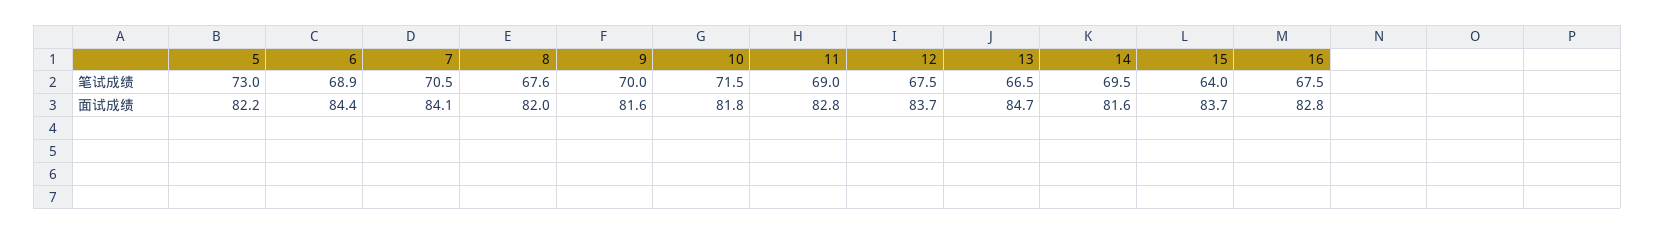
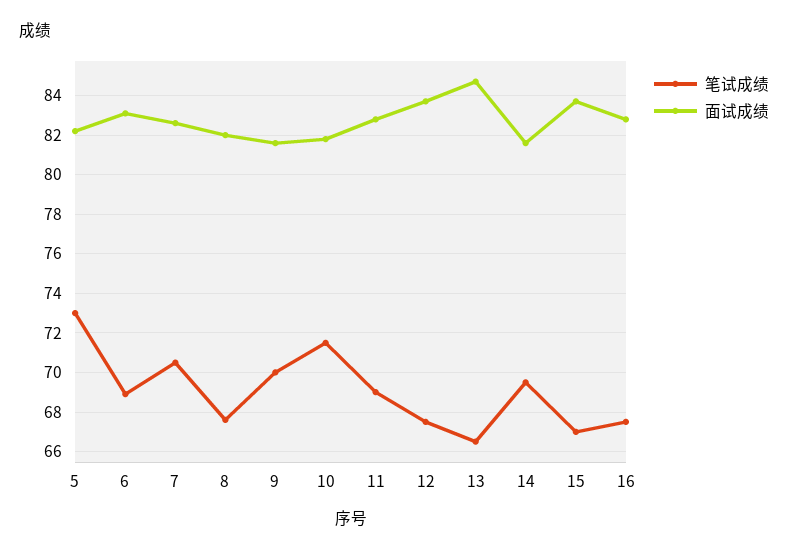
笔试成绩, 15: 64 -> 67
面试成绩, 6: 84.4 -> 83
面试成绩, 7: 84.1 -> 82.5

